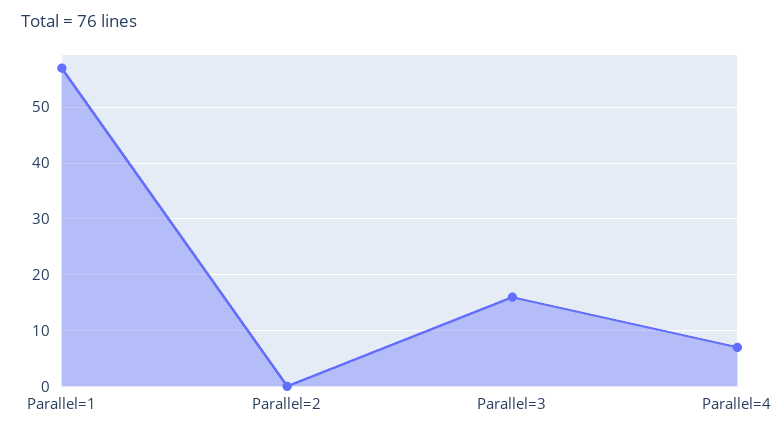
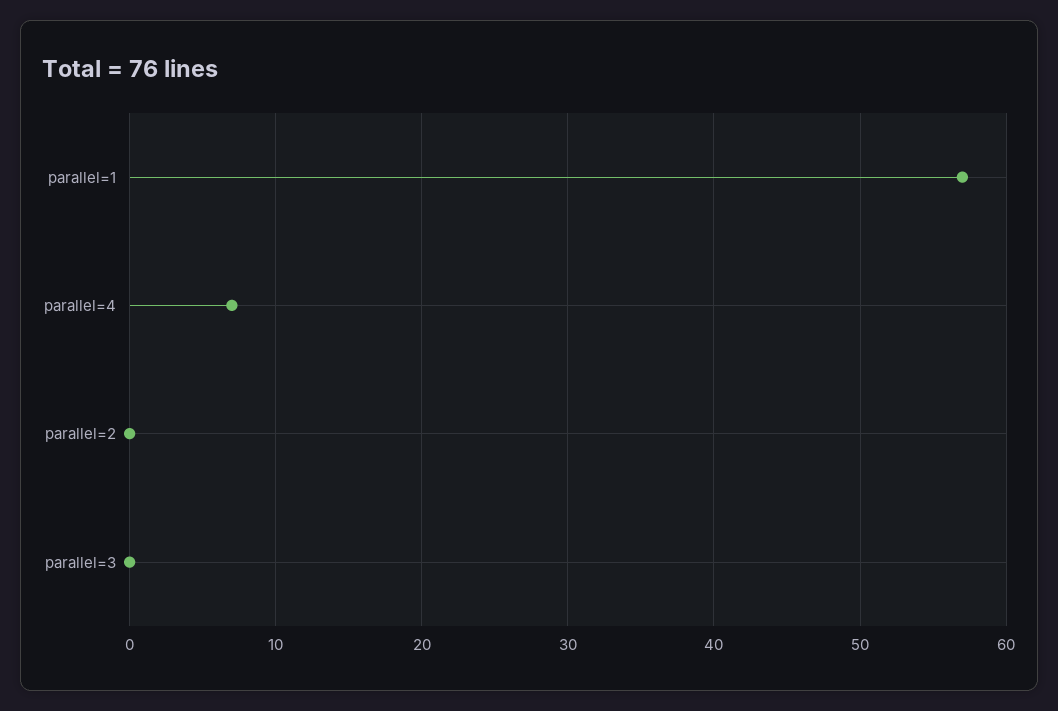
Parallel=3: 15 -> 0

